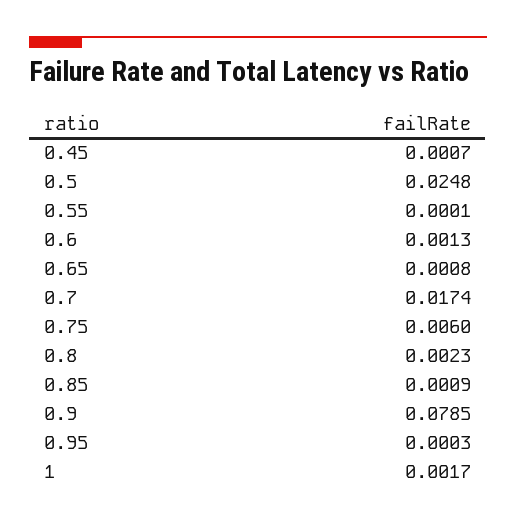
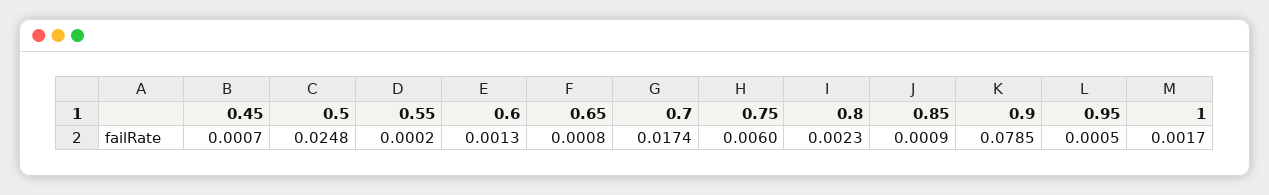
0.55: 0.0001 -> 0.0002
0.95: 0.0003 -> 0.0005

